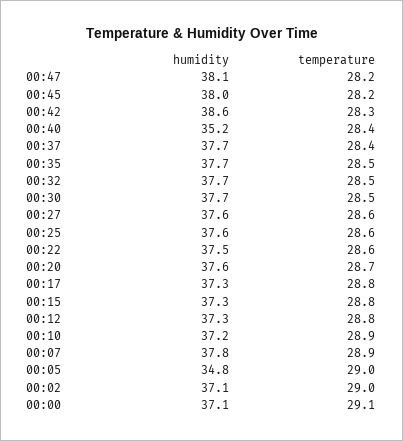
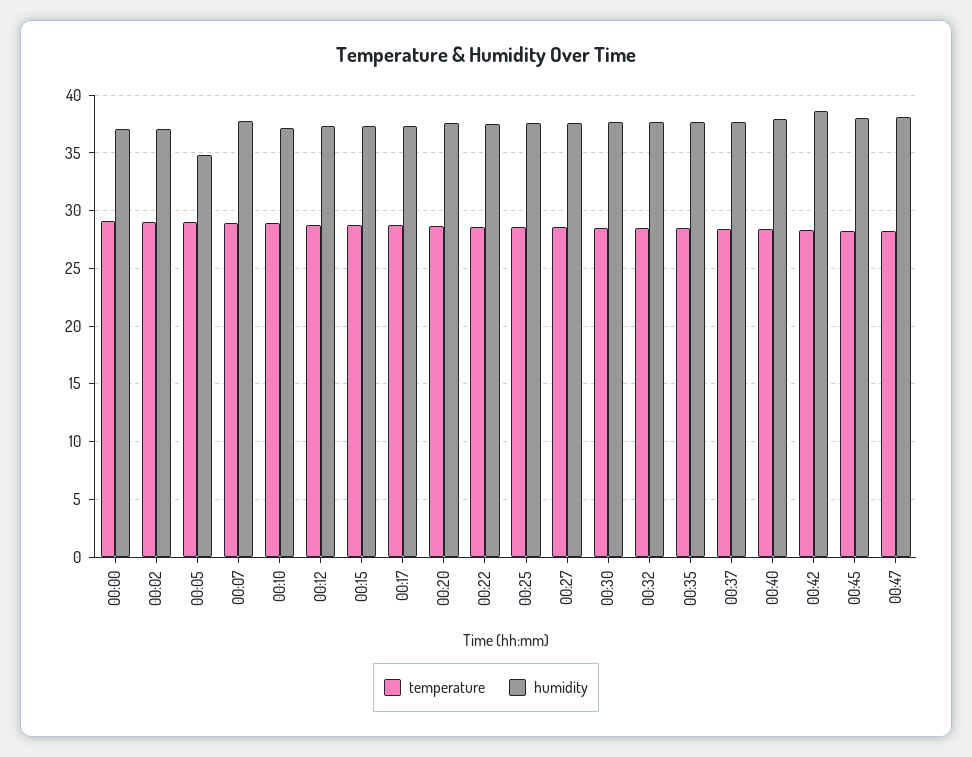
humidity, 00:40: 35.2 -> 38

